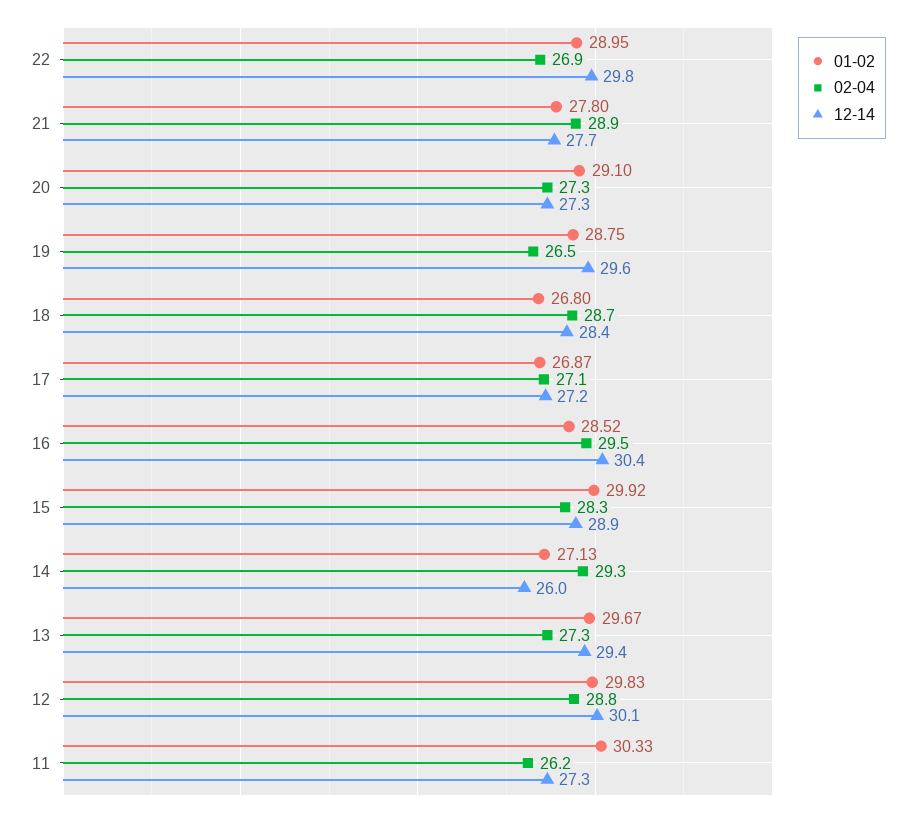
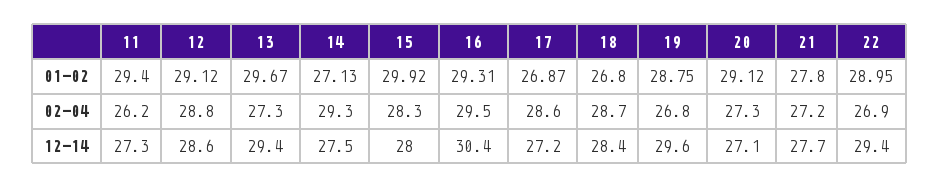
12-14, 22: 29.8 -> 29.4
02-04, 21: 28.9 -> 27.2
01-02, 20: 29.1 -> 29.12
12-14, 20: 27.3 -> 27.1
02-04, 19: 26.5 -> 26.8
02-04, 17: 27.1 -> 28.6
01-02, 16: 28.52 -> 29.31
12-14, 15: 28.9 -> 28
12-14, 14: 26 -> 27.5
01-02, 12: 29.83 -> 29.12
12-14, 12: 30.1 -> 28.6
01-02, 11: 30.33 -> 29.4

